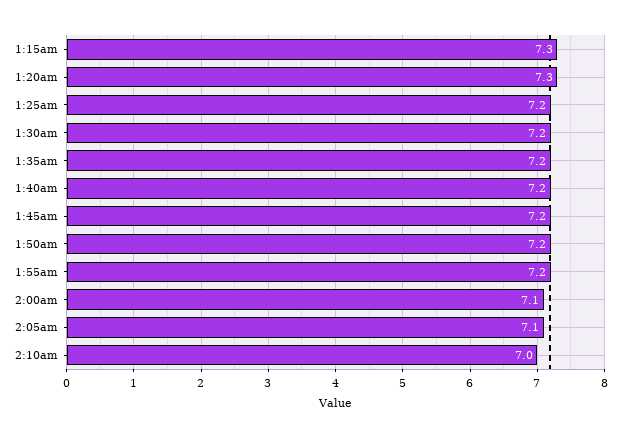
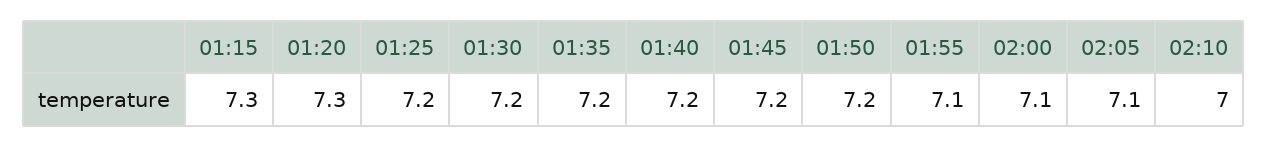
1:55am: 7.2 -> 7.1

